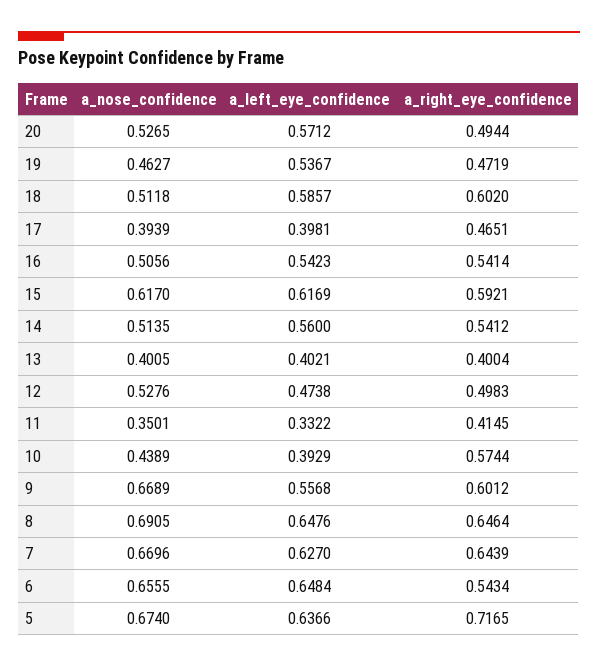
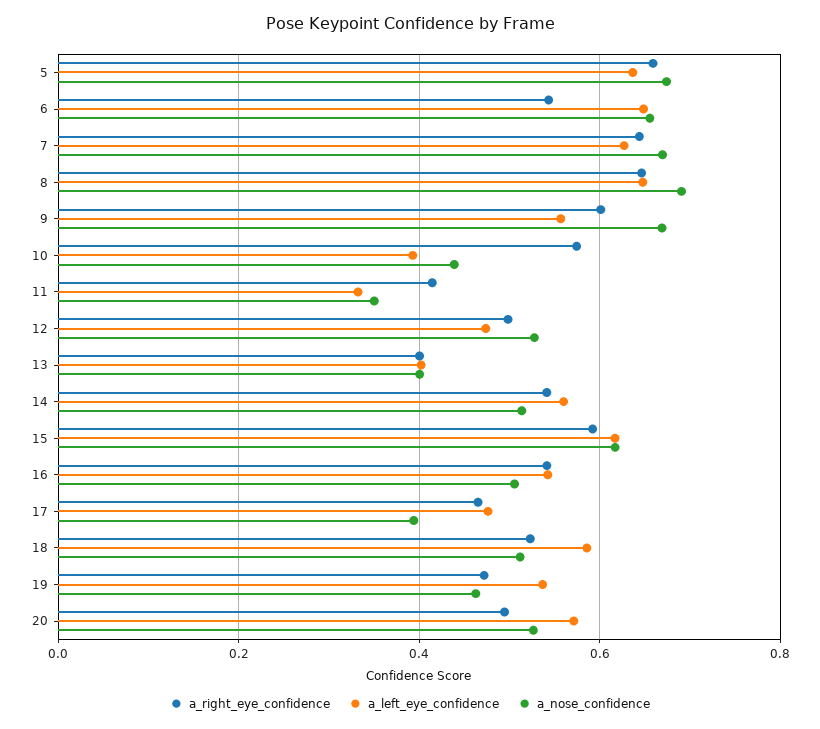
a_right_eye_confidence, 18: 0.602 -> 0.52
a_left_eye_confidence, 17: 0.3981 -> 0.48
a_right_eye_confidence, 5: 0.7165 -> 0.66

